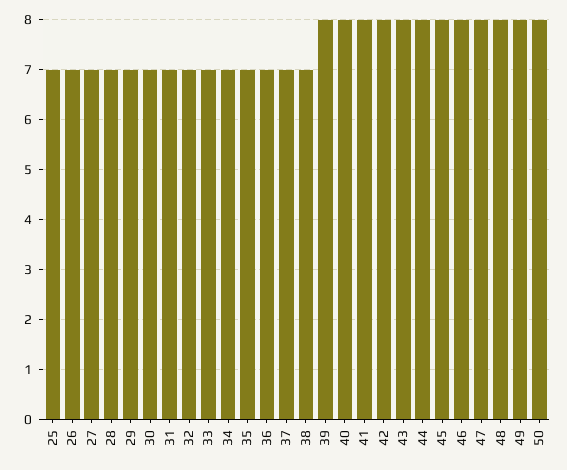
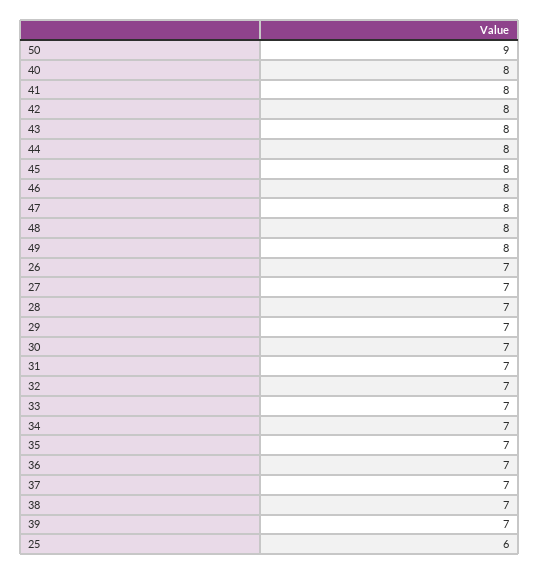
25: 7 -> 6
39: 8 -> 7
50: 8 -> 9

